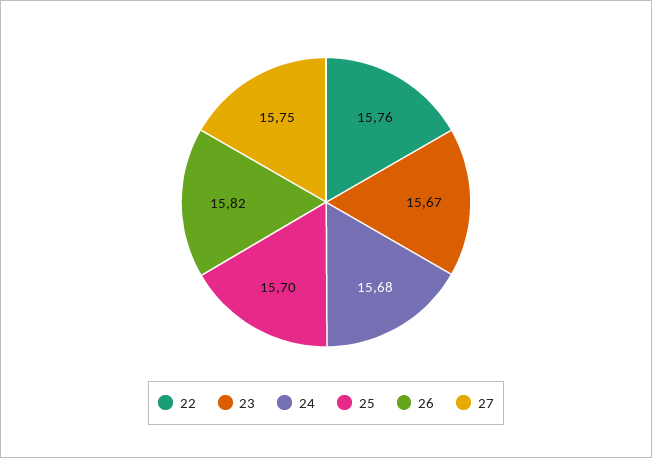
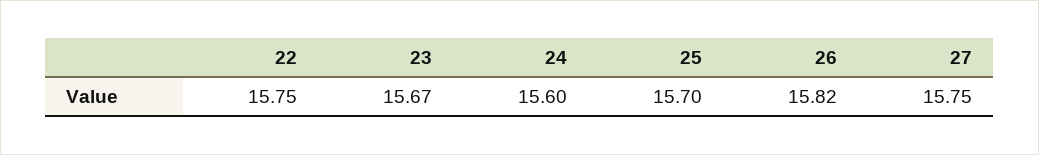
22: 15.76 -> 15.75
24: 15.68 -> 15.6

